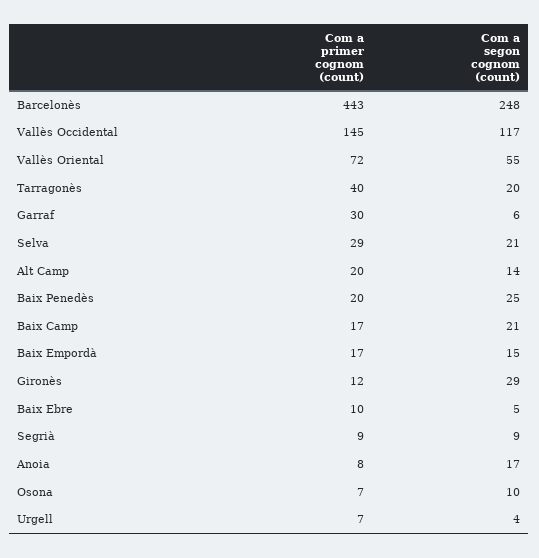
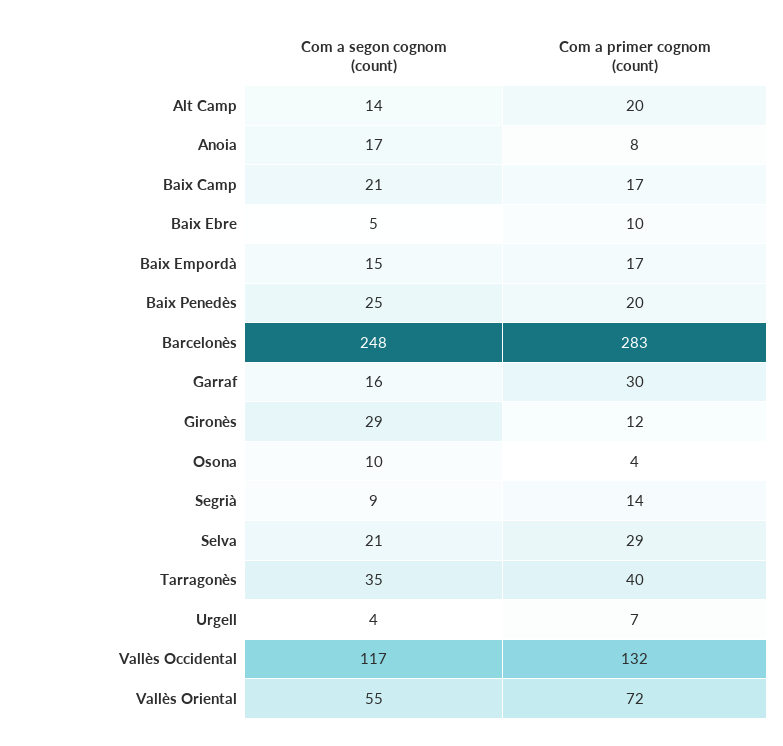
Com a primer cognom (count), Barcelonès: 443 -> 283
Com a primer cognom (count), Vallès Occidental: 145 -> 132
Com a segon cognom (count), Tarragonès: 20 -> 35
Com a segon cognom (count), Garraf: 6 -> 16
Com a primer cognom (count), Segrià: 9 -> 14
Com a primer cognom (count), Osona: 7 -> 4

